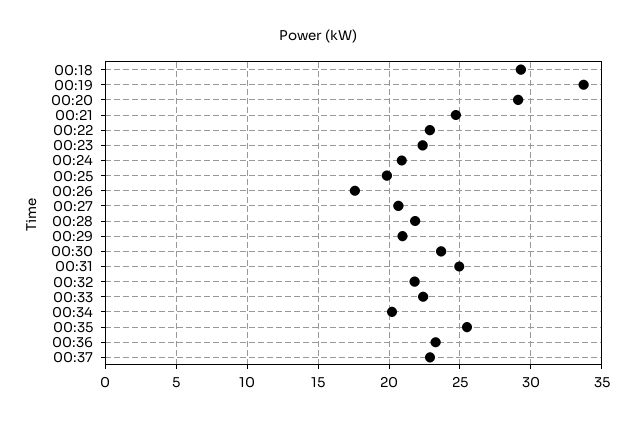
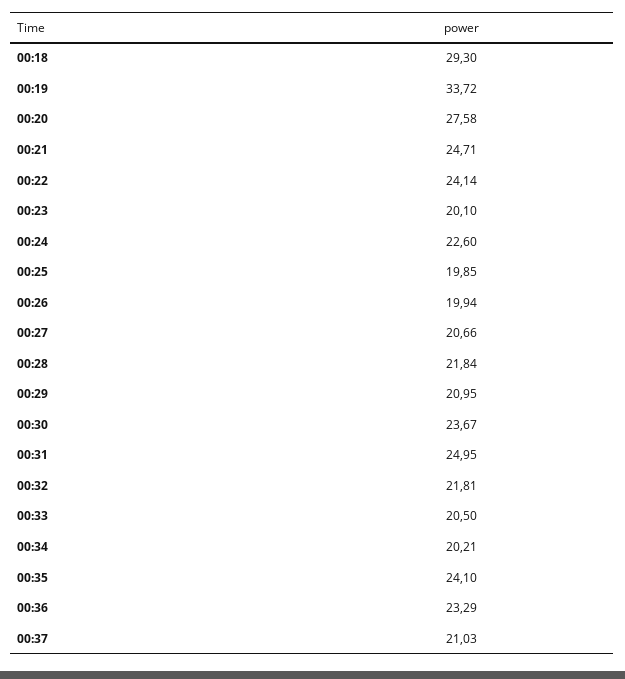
00:20: 29 -> 27.58
00:22: 23 -> 24.14
00:23: 22.5 -> 20.1
00:24: 21 -> 22.6
00:26: 17.5 -> 19.94
00:33: 22.5 -> 20.5
00:35: 25.5 -> 24.1
00:37: 23 -> 21.03

